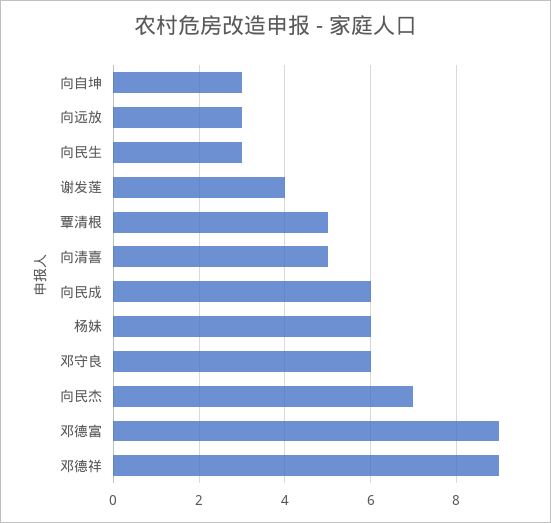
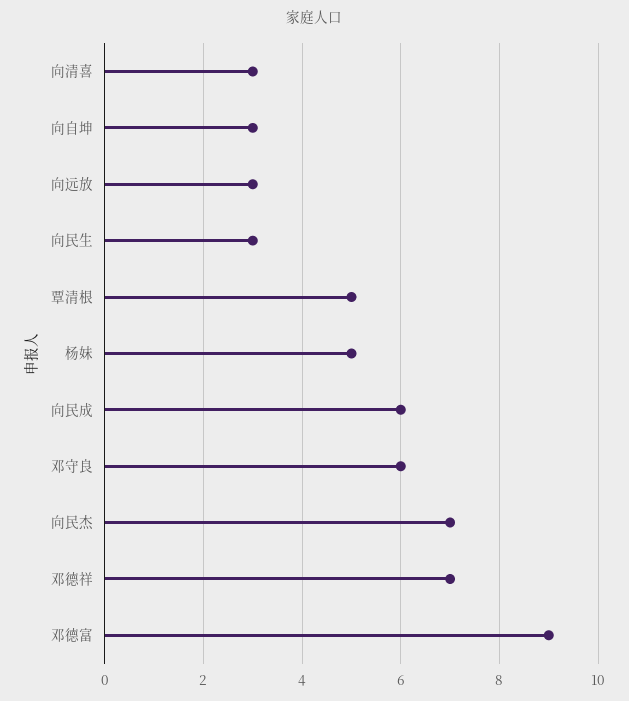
谢发莲: 4 -> none
向清喜: 5 -> 3
杨妹: 6 -> 5
邓德祥: 9 -> 7

